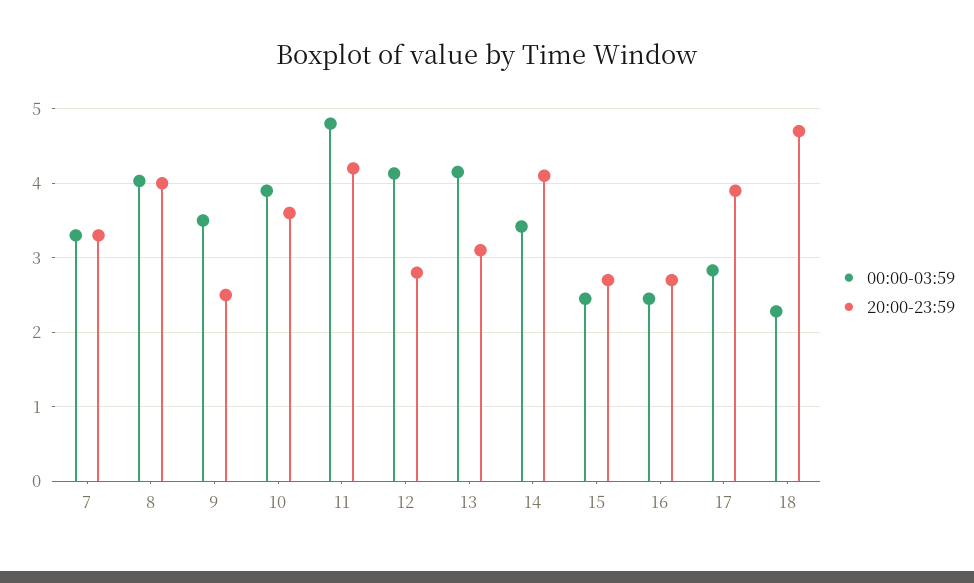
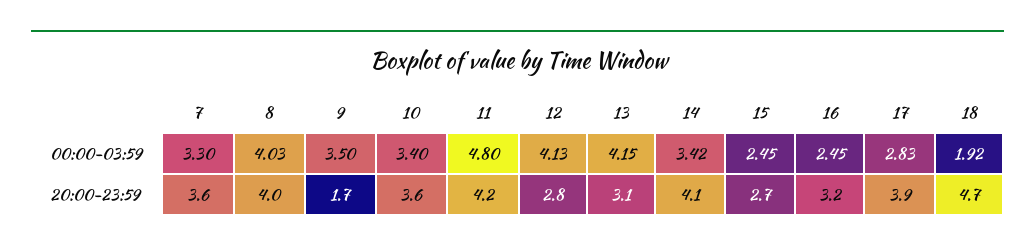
20:00-23:59, 7: 3.3 -> 3.6
20:00-23:59, 9: 2.5 -> 1.7
00:00-03:59, 10: 3.9 -> 3.4
20:00-23:59, 16: 2.7 -> 3.2
00:00-03:59, 18: 2.3 -> 1.92

